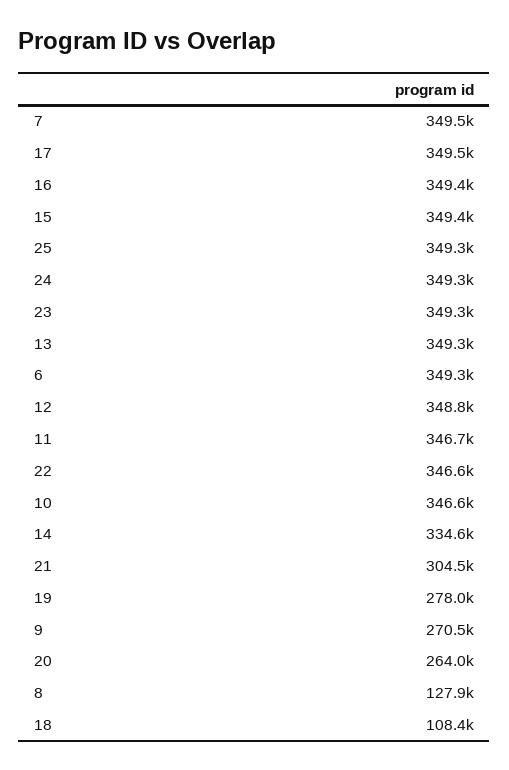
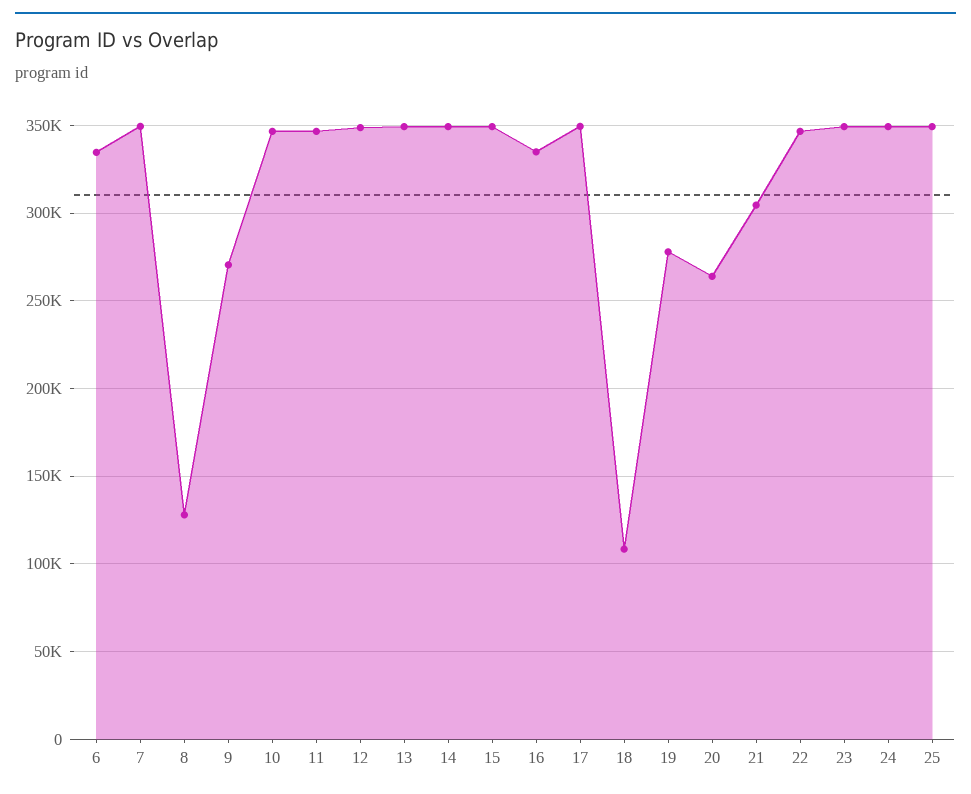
16: 349400 -> 335000
6: 349300 -> 335000
14: 334600 -> 350000

